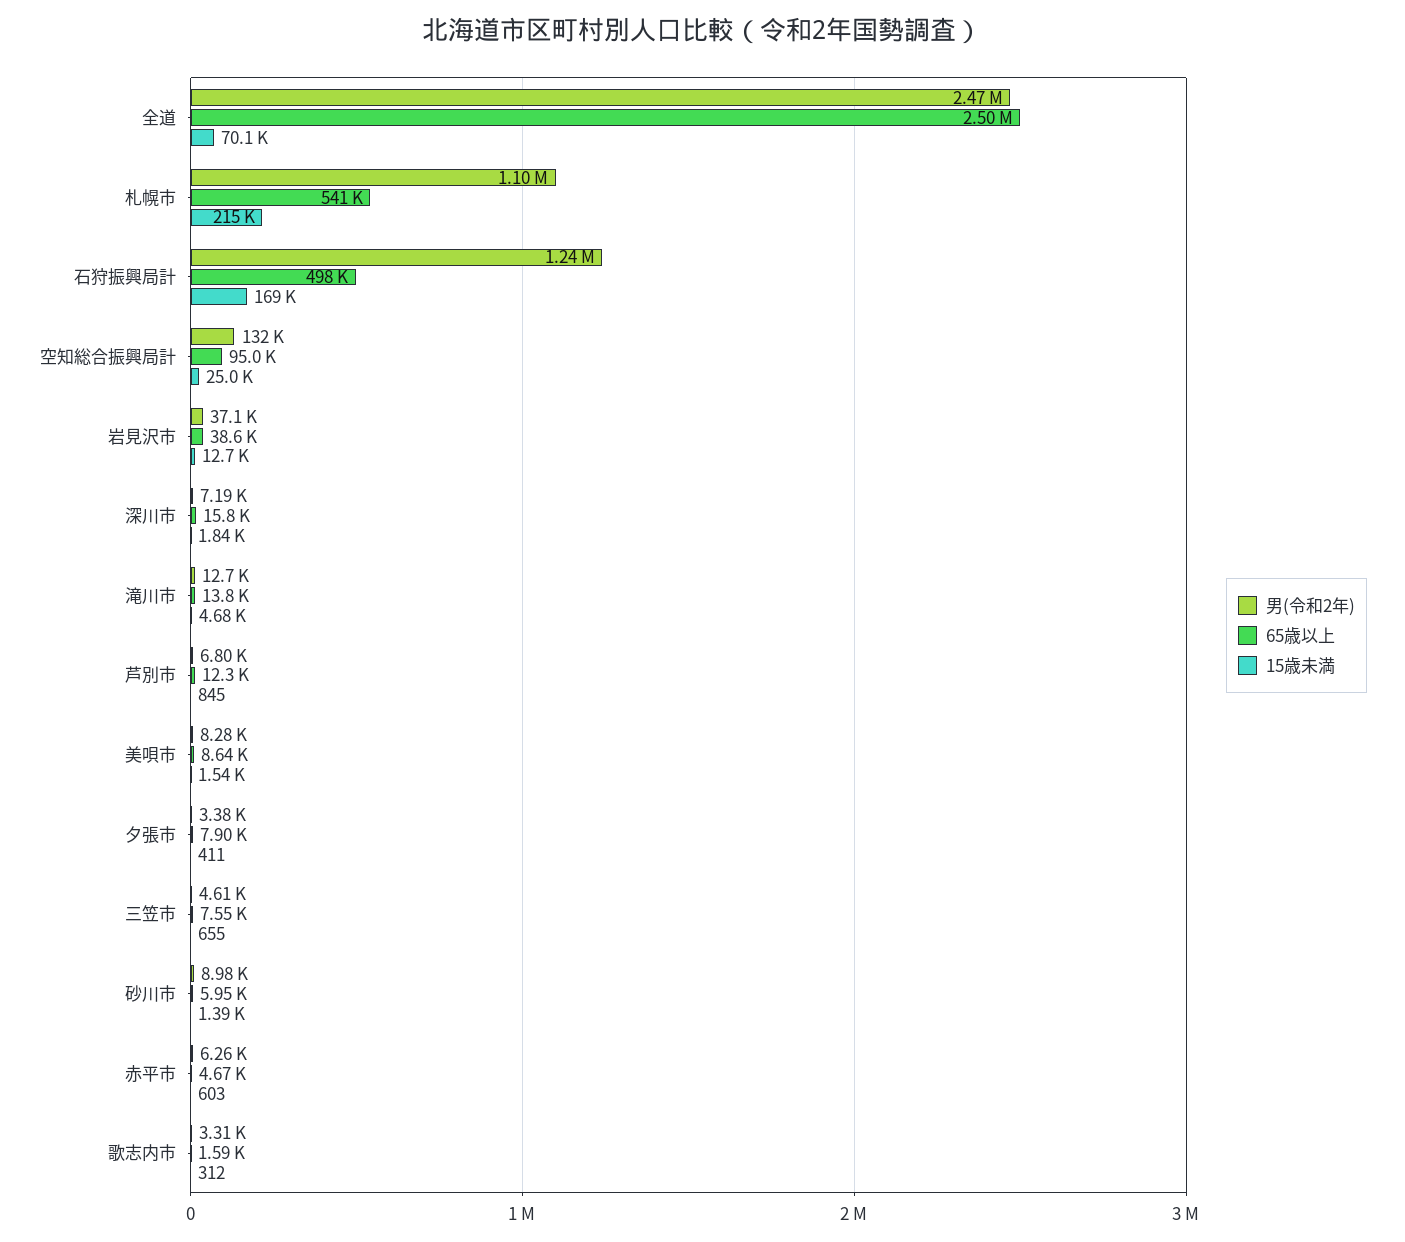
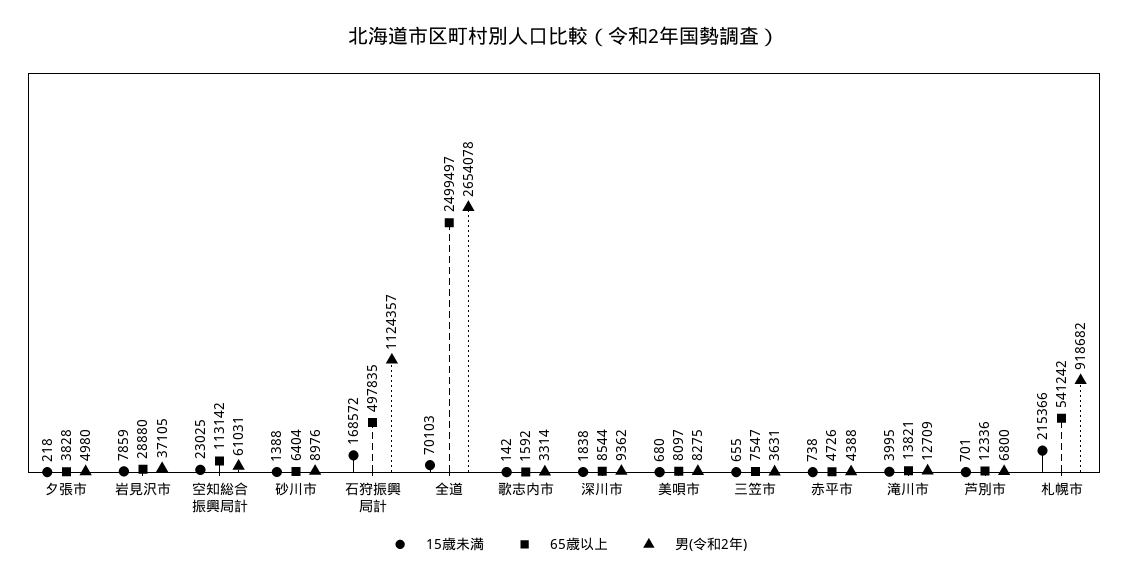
男(令和2年), 全道: 2470000 -> 2654078
男(令和2年), 札幌市: 1100000 -> 918682
男(令和2年), 石狩振興局計: 1240000 -> 1124357
男(令和2年), 空知総合振興局計: 132000 -> 61031
65歳以上, 空知総合振興局計: 95000 -> 113142
15歳未満, 空知総合振興局計: 25000 -> 23025
65歳以上, 岩見沢市: 38600 -> 28880
15歳未満, 岩見沢市: 12700 -> 7859
男(令和2年), 深川市: 7190 -> 9362
65歳以上, 深川市: 15800 -> 8544
15歳未満, 滝川市: 4680 -> 3995
15歳未満, 芦別市: 845 -> 701
65歳以上, 美唄市: 8640 -> 8097
15歳未満, 美唄市: 1540 -> 680
男(令和2年), 夕張市: 3380 -> 4980
65歳以上, 夕張市: 7900 -> 3828
15歳未満, 夕張市: 411 -> 218
男(令和2年), 三笠市: 4610 -> 3631
65歳以上, 砂川市: 5950 -> 6404
男(令和2年), 赤平市: 6260 -> 4388
65歳以上, 赤平市: 4670 -> 4726
15歳未満, 赤平市: 603 -> 738
15歳未満, 歌志内市: 312 -> 142

